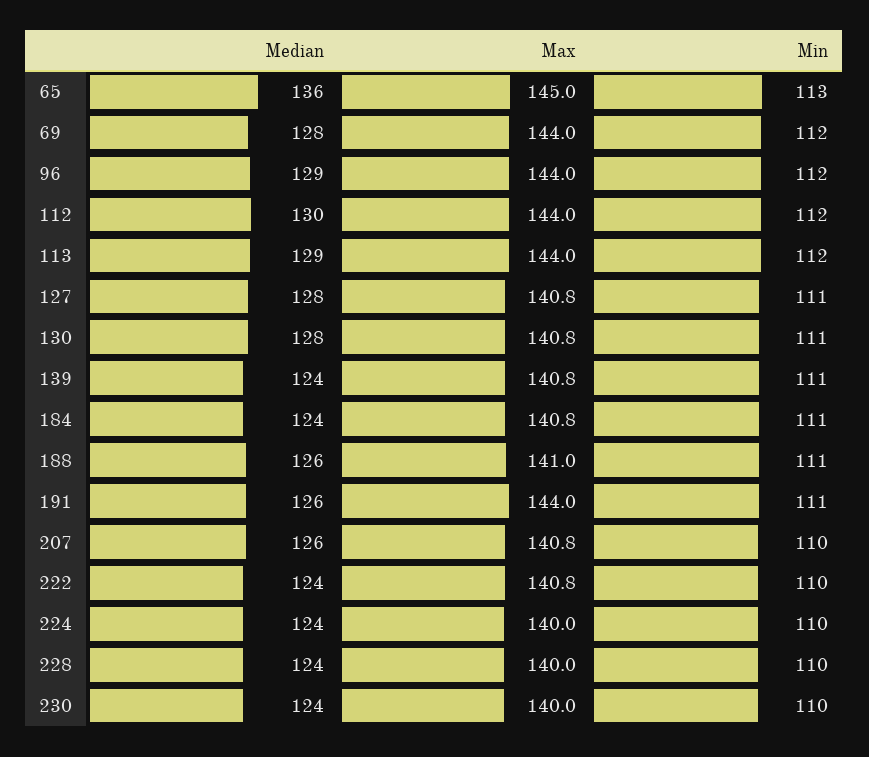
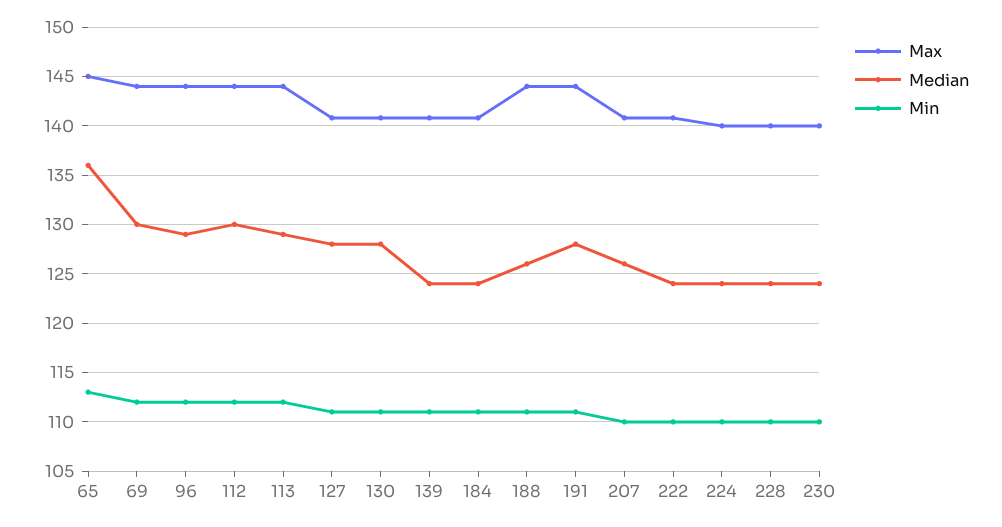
Median, 69: 128 -> 130
Max, 188: 141 -> 144
Median, 191: 126 -> 128

